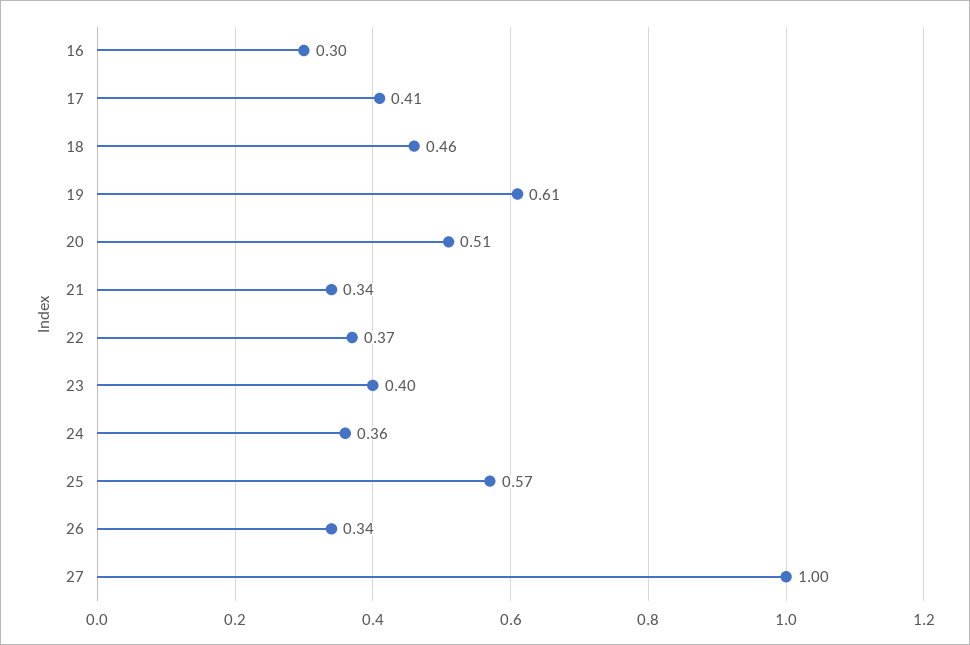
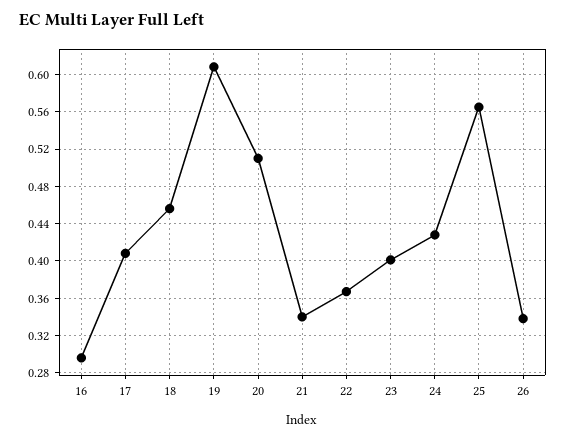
24: 0.36 -> 0.43
27: 1 -> none

